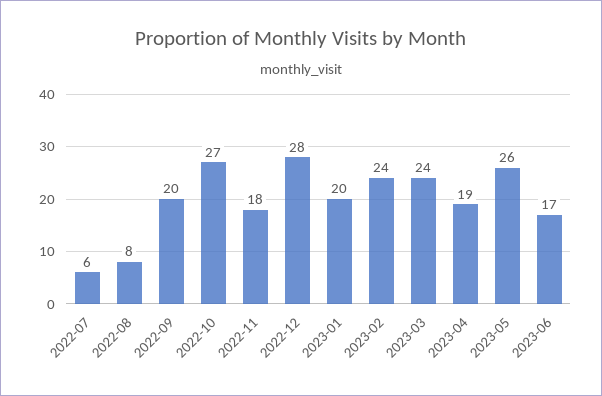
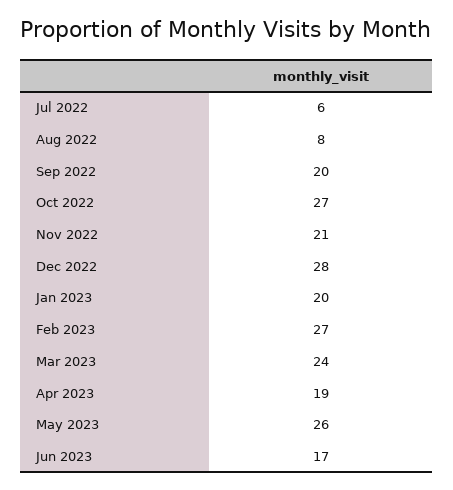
2022-11: 18 -> 21
2023-02: 24 -> 27

